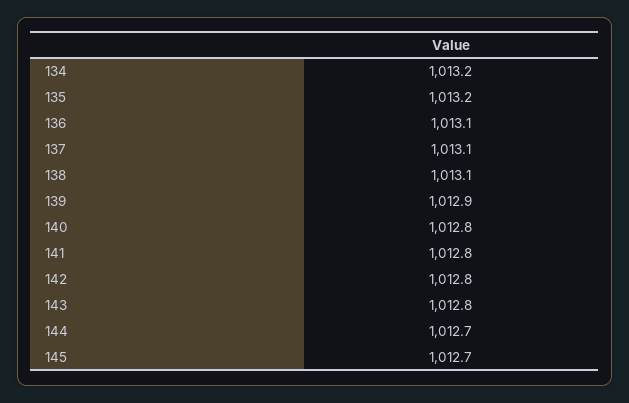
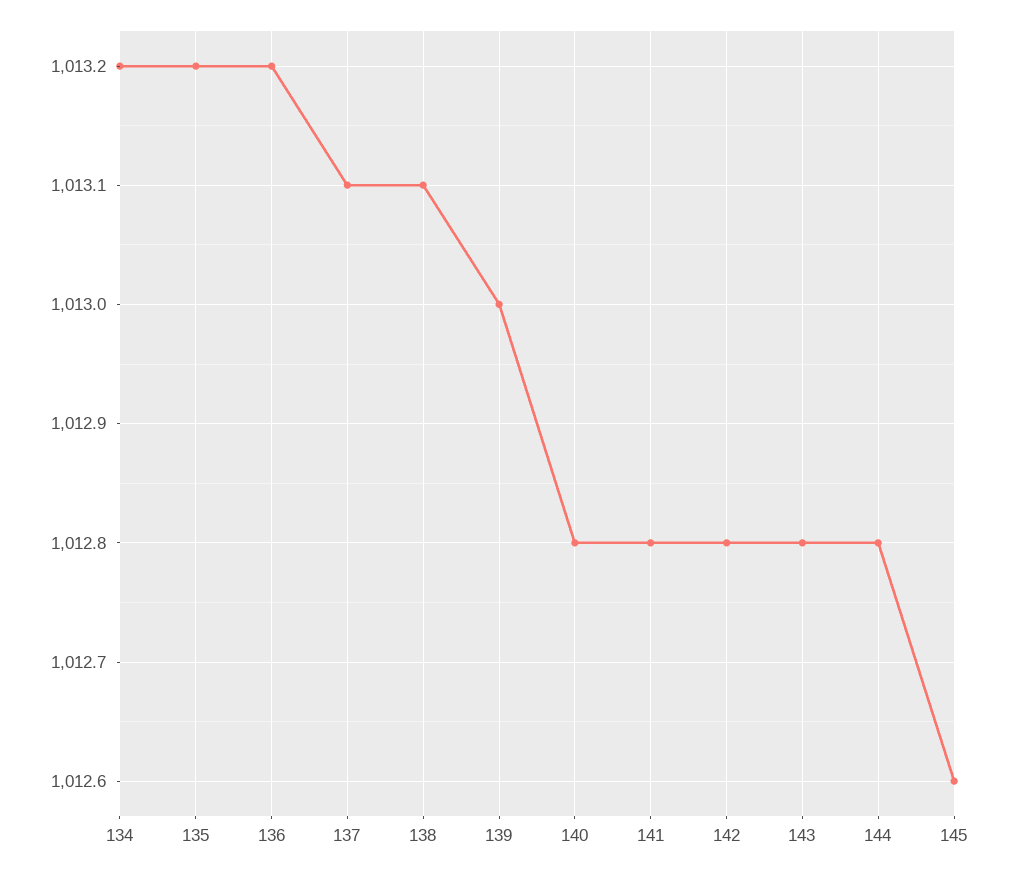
136: 1013.1 -> 1013.2
139: 1012.9 -> 1013
144: 1012.7 -> 1012.8
145: 1012.7 -> 1012.6

